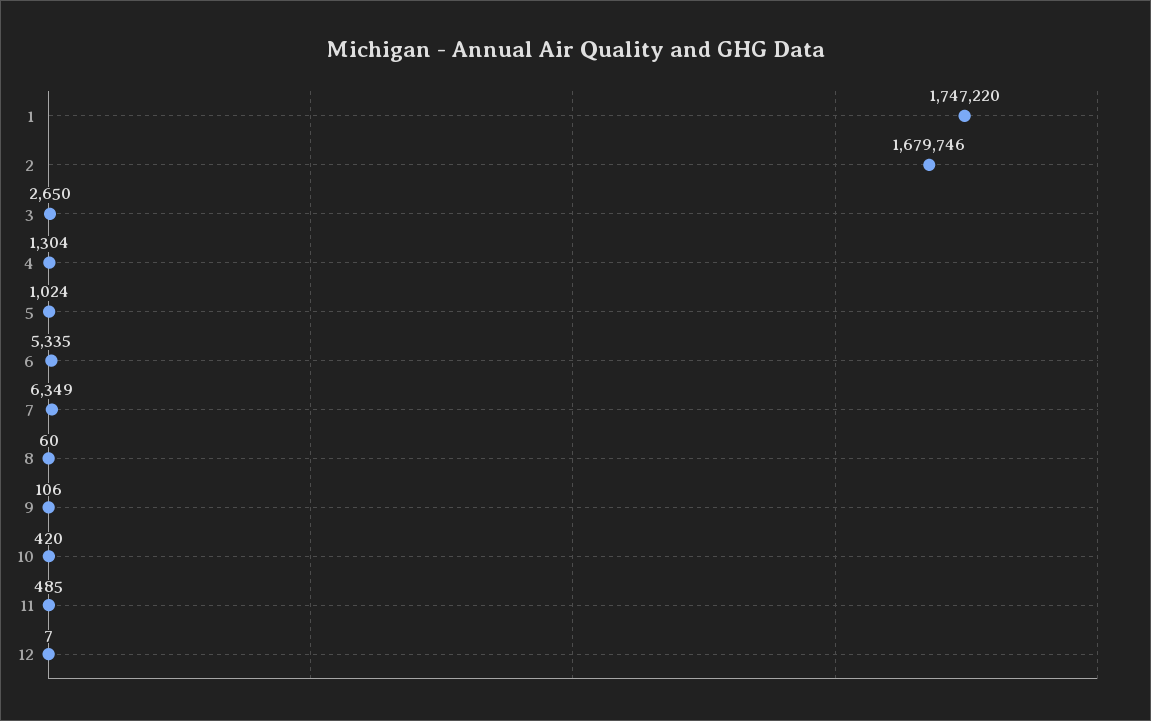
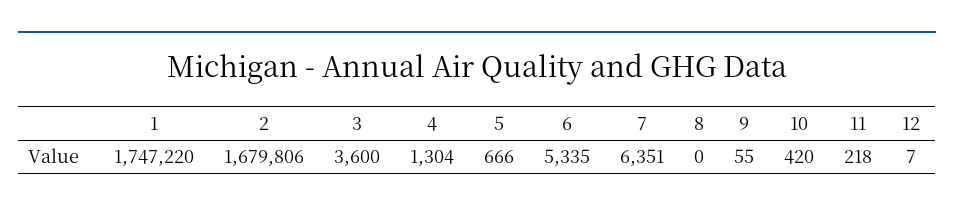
2: 1679746 -> 1679806
3: 2650 -> 3600
5: 1024 -> 666
7: 6349 -> 6351
8: 60 -> 0
9: 106 -> 55
11: 485 -> 218

